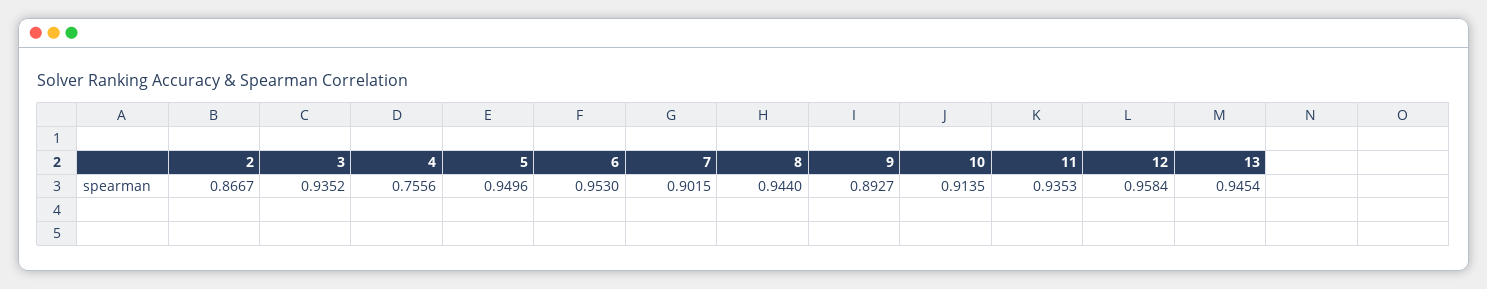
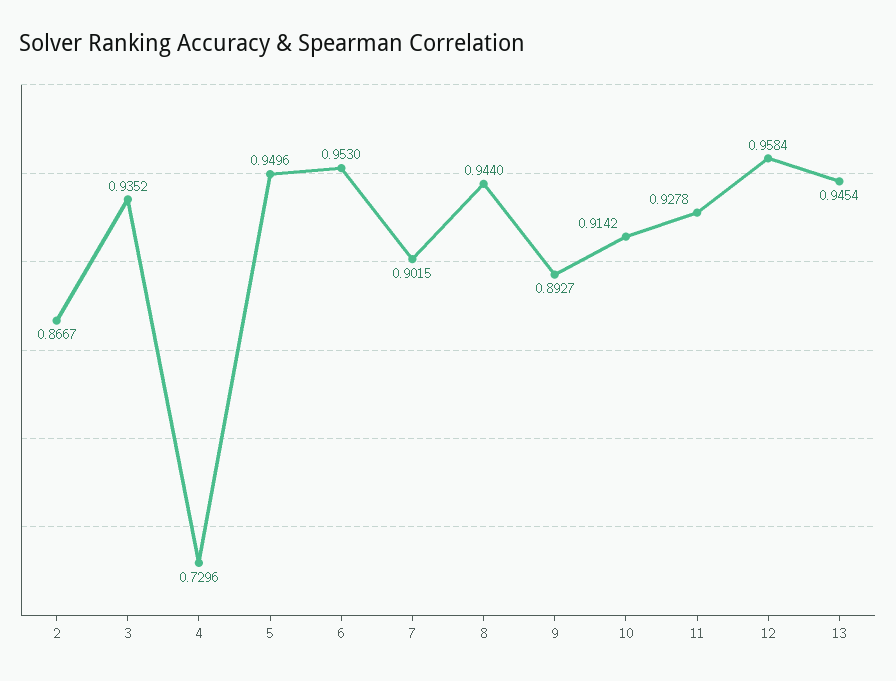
4: 0.7556 -> 0.7296
10: 0.9135 -> 0.9142
11: 0.9353 -> 0.9278

